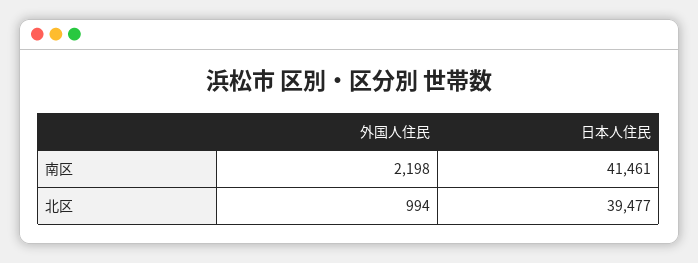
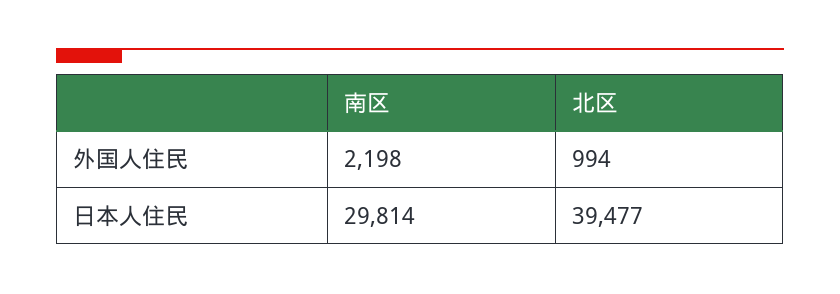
日本人住民, 南区: 41461 -> 29814

